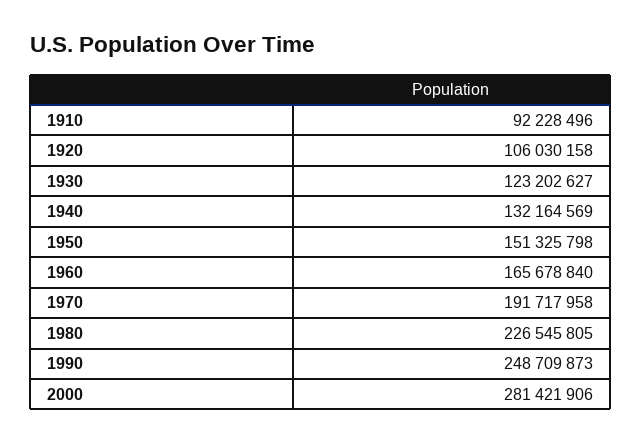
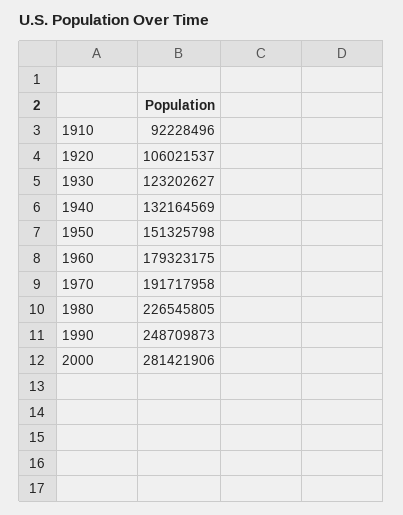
1920: 106030158 -> 106021537
1960: 165678840 -> 179323175

